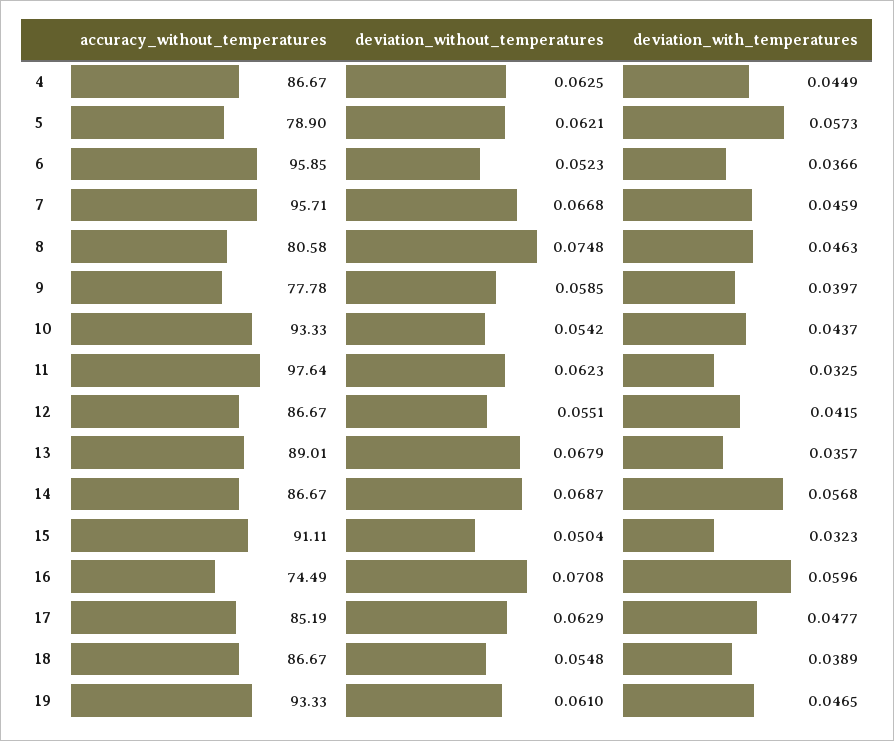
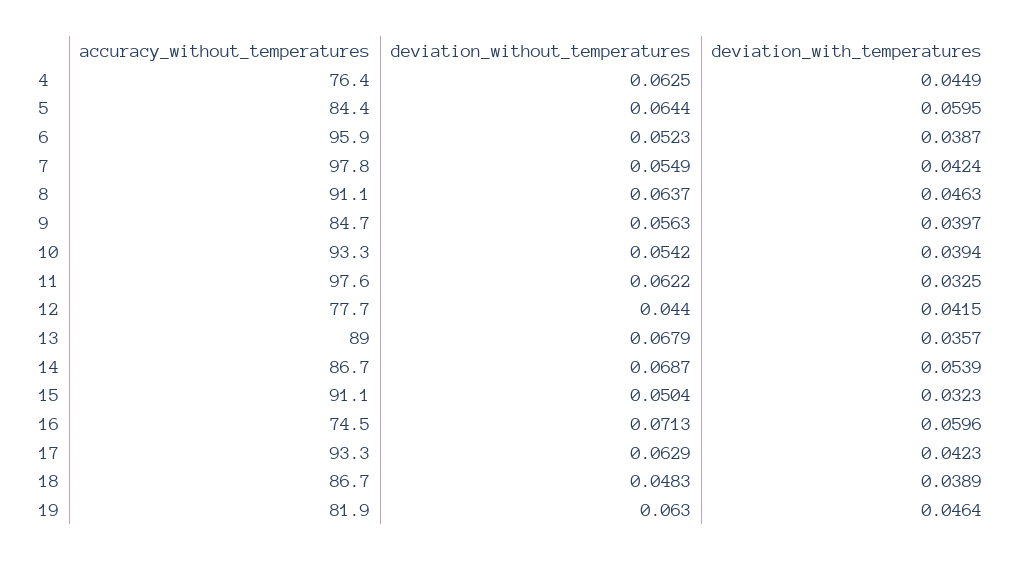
accuracy_without_temperatures, 4: 86.67 -> 76.4
accuracy_without_temperatures, 5: 78.9 -> 84.4
deviation_without_temperatures, 5: 0.0621 -> 0.0644
deviation_with_temperatures, 5: 0.0573 -> 0.0595
deviation_with_temperatures, 6: 0.0366 -> 0.0387
accuracy_without_temperatures, 7: 95.71 -> 97.8
deviation_without_temperatures, 7: 0.0668 -> 0.0549
deviation_with_temperatures, 7: 0.0459 -> 0.0424
accuracy_without_temperatures, 8: 80.58 -> 91.1
deviation_without_temperatures, 8: 0.0748 -> 0.0637
accuracy_without_temperatures, 9: 77.78 -> 84.7
deviation_without_temperatures, 9: 0.0585 -> 0.0563
deviation_with_temperatures, 10: 0.0437 -> 0.0394
deviation_without_temperatures, 11: 0.0623 -> 0.0622
accuracy_without_temperatures, 12: 86.67 -> 77.7
deviation_without_temperatures, 12: 0.0551 -> 0.044
deviation_with_temperatures, 14: 0.0568 -> 0.0539
deviation_without_temperatures, 16: 0.0708 -> 0.0713
accuracy_without_temperatures, 17: 85.19 -> 93.3
deviation_with_temperatures, 17: 0.0477 -> 0.0423
deviation_without_temperatures, 18: 0.0548 -> 0.0483
accuracy_without_temperatures, 19: 93.33 -> 81.9
deviation_without_temperatures, 19: 0.061 -> 0.063
deviation_with_temperatures, 19: 0.0465 -> 0.0464

